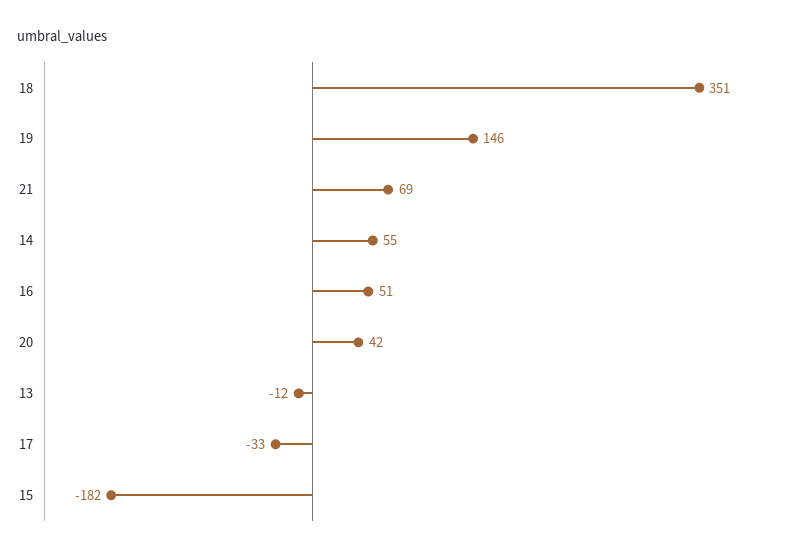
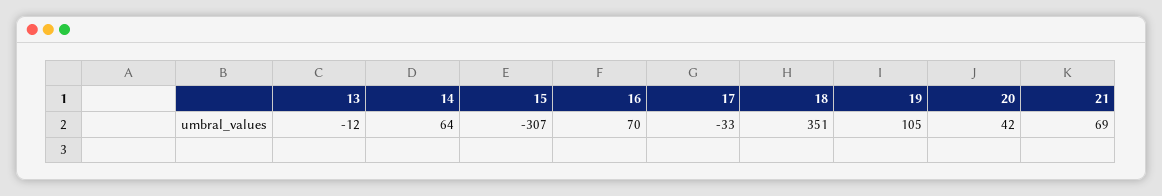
19: 146 -> 105
14: 55 -> 64
16: 51 -> 70
15: -182 -> -307

